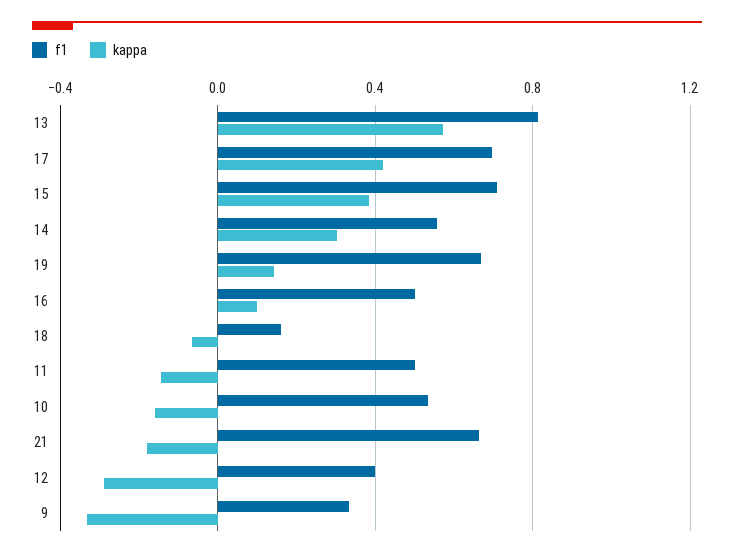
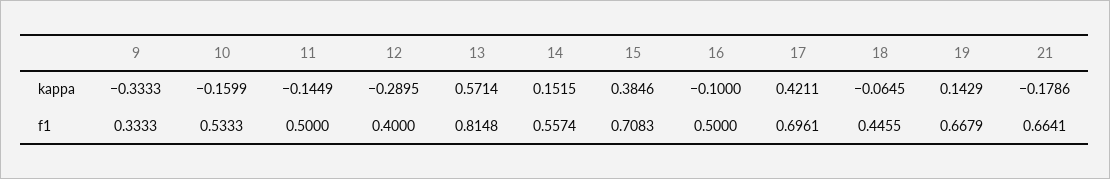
kappa, 14: 0.3 -> 0.1515
kappa, 16: 0.1 -> -0.1
f1, 18: 0.15 -> 0.4455

